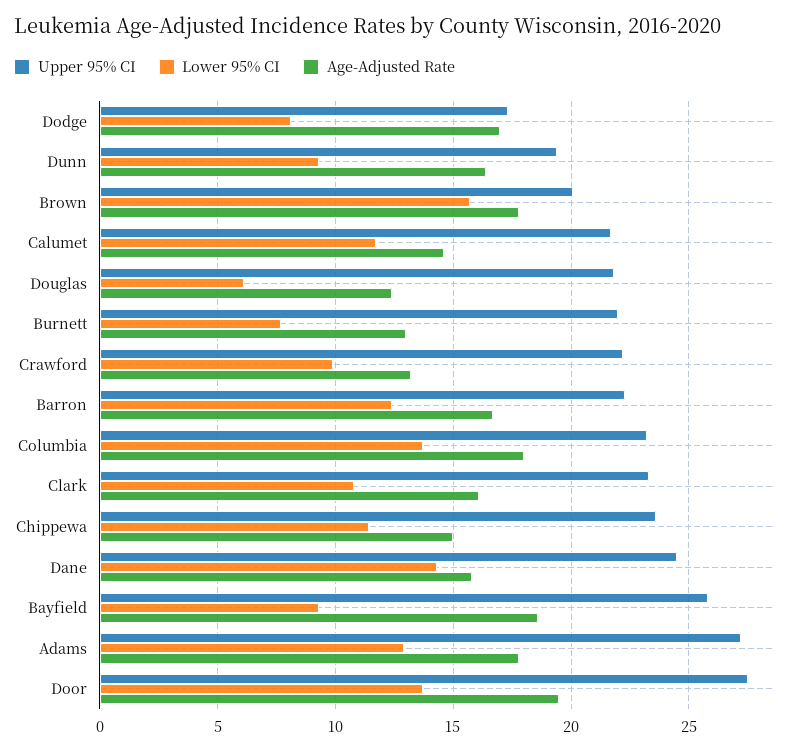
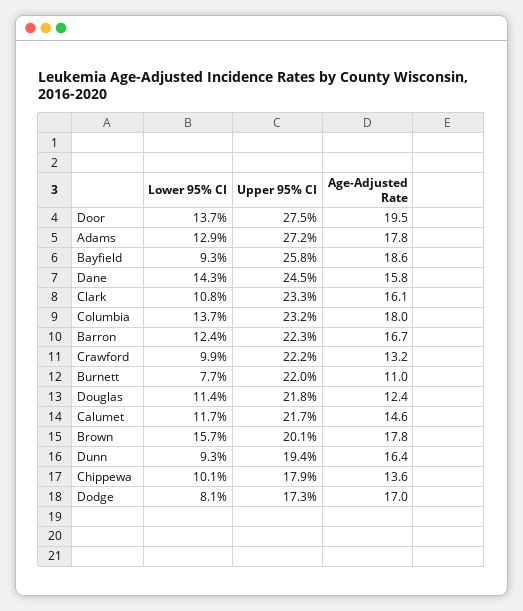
Lower 95% CI, Douglas: 6 -> 11.4
Age-Adjusted Rate, Burnett: 13 -> 11
Upper 95% CI, Chippewa: 23.5 -> 17.9
Lower 95% CI, Chippewa: 11.5 -> 10.1
Age-Adjusted Rate, Chippewa: 15 -> 13.6

